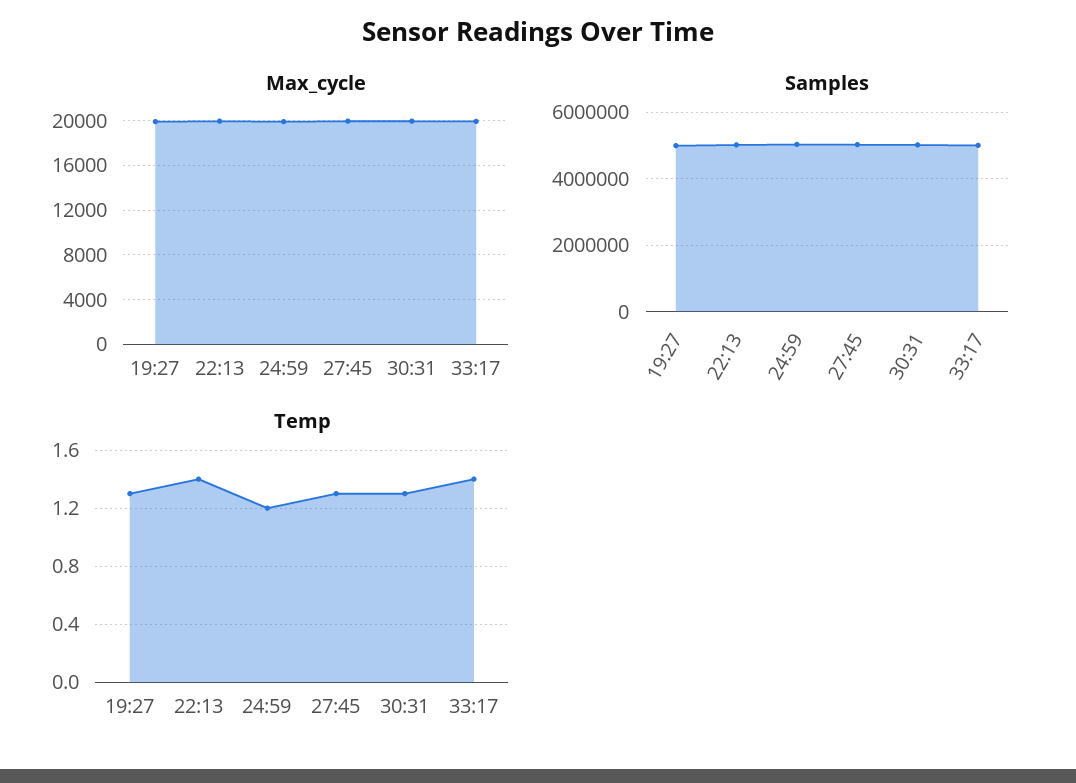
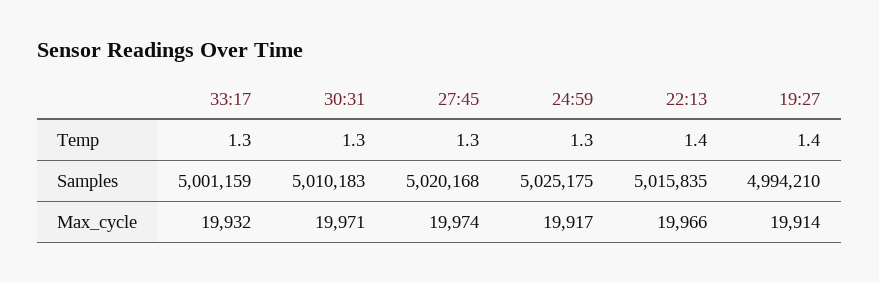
Temp, 19:27: 1.3 -> 1.4
Temp, 24:59: 1.2 -> 1.3
Temp, 33:17: 1.4 -> 1.3

